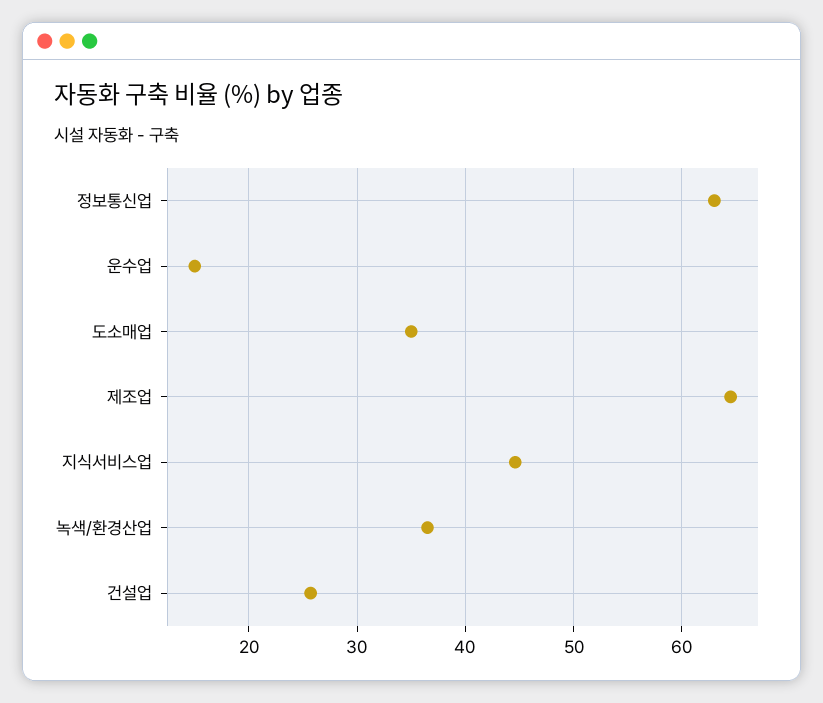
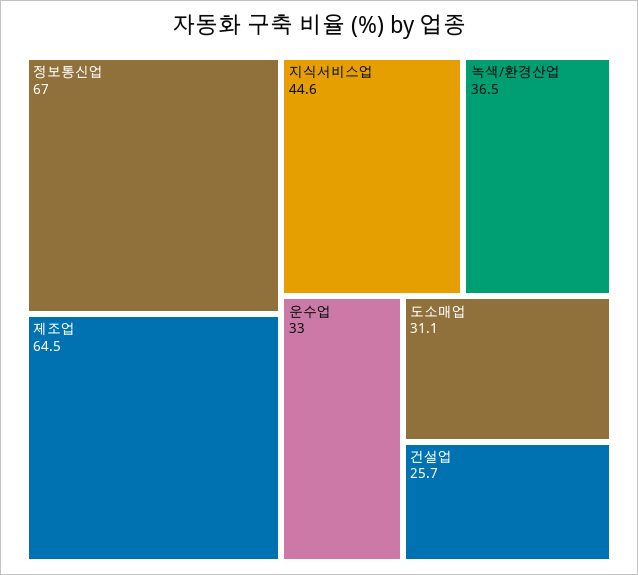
정보통신업: 63 -> 67
운수업: 15 -> 33
도소매업: 35 -> 31.1

